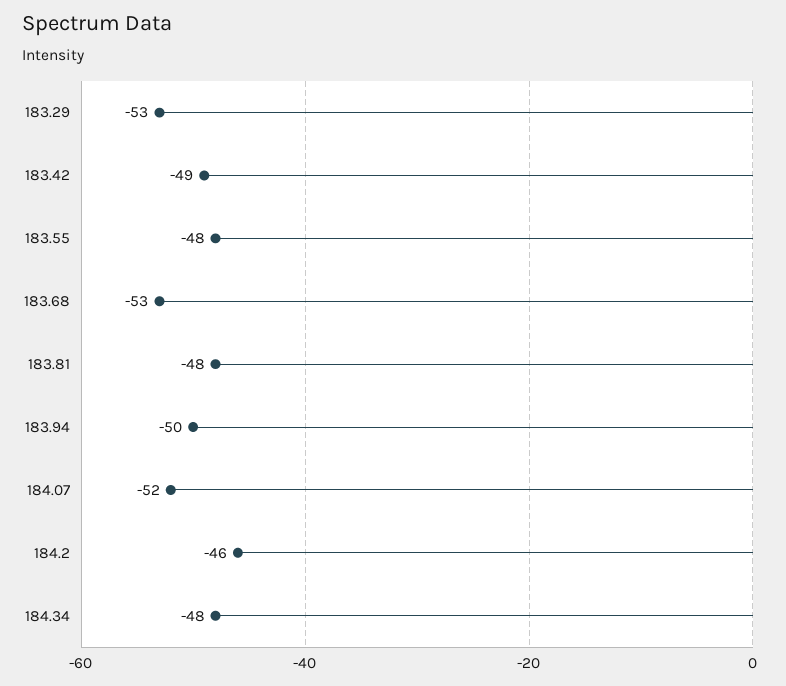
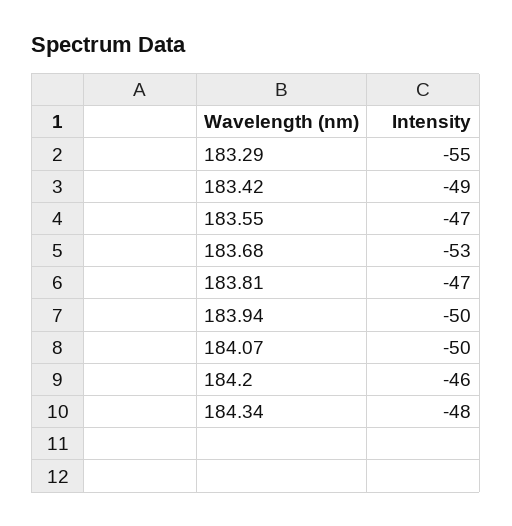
183.29: -53 -> -55
183.55: -48 -> -47
183.81: -48 -> -47
184.07: -52 -> -50

